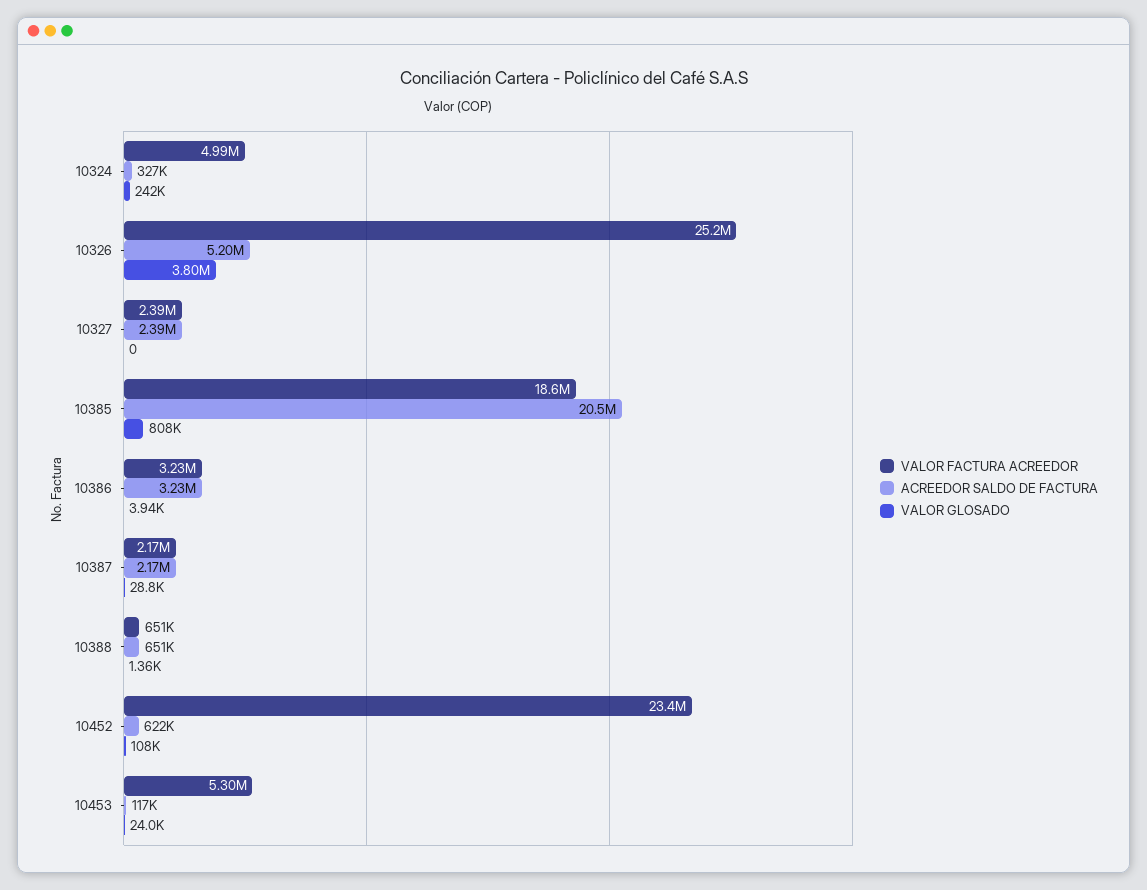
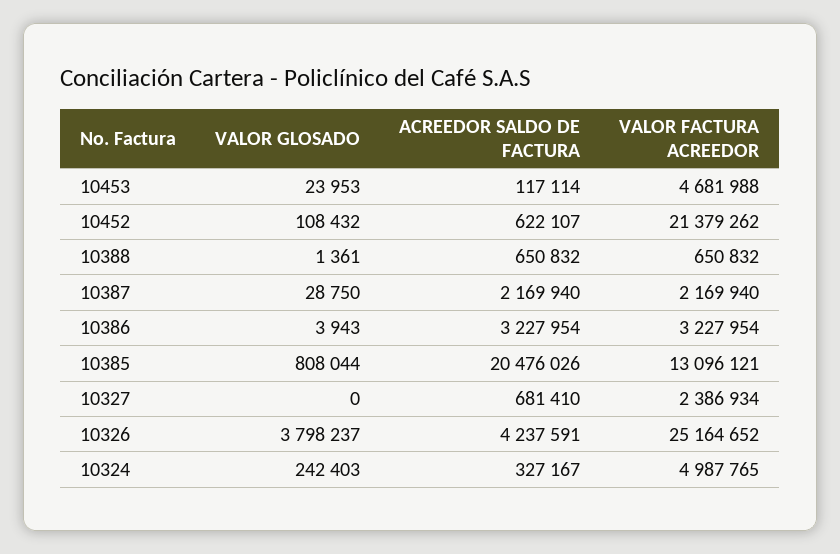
ACREEDOR SALDO DE FACTURA, 10326: 5200000 -> 4237591
ACREEDOR SALDO DE FACTURA, 10327: 2390000 -> 681410
VALOR FACTURA ACREEDOR, 10385: 18600000 -> 13096121
VALOR FACTURA ACREEDOR, 10452: 23400000 -> 21379262
VALOR FACTURA ACREEDOR, 10453: 5300000 -> 4681988

